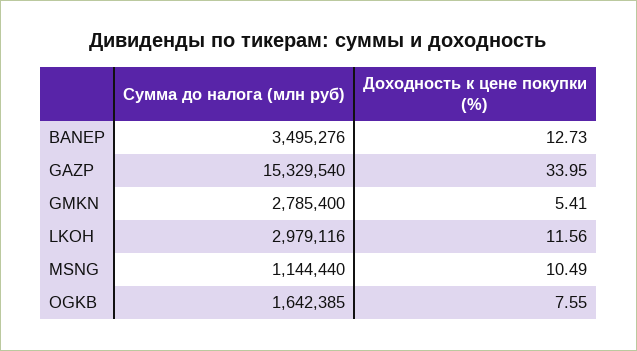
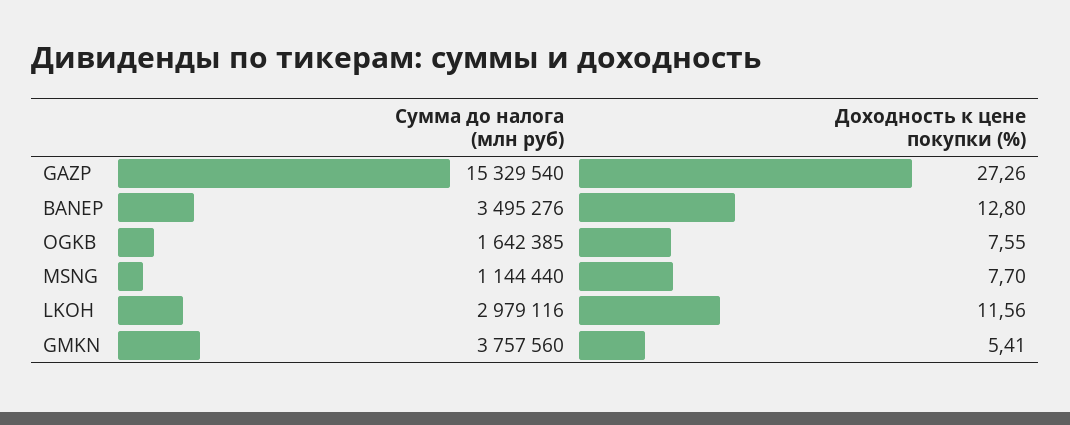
Доходность к цене покупки (%), BANEP: 12.73 -> 12.8
Доходность к цене покупки (%), GAZP: 33.95 -> 27.26
Сумма до налога (млн руб), GMKN: 2785400 -> 3757560
Доходность к цене покупки (%), MSNG: 10.49 -> 7.7

